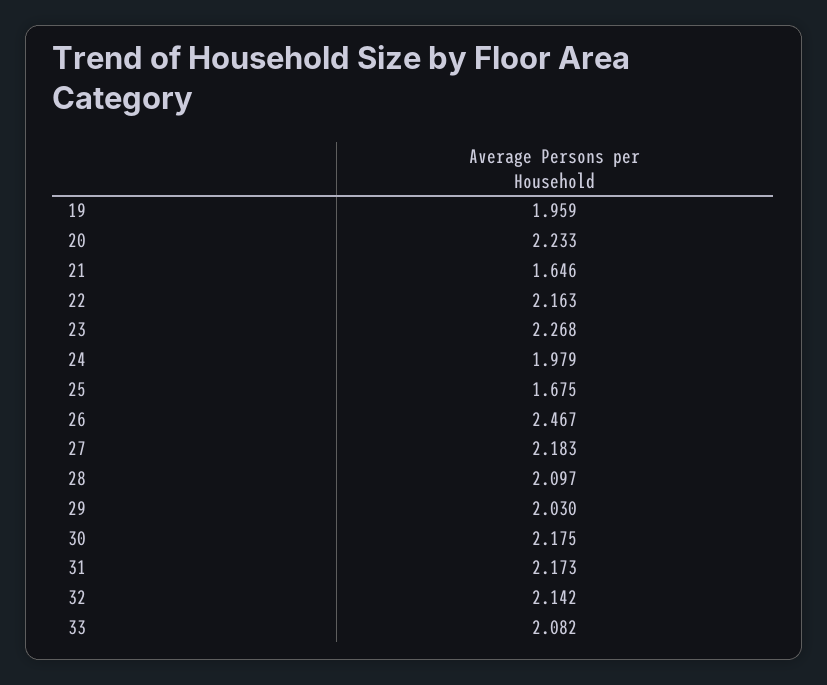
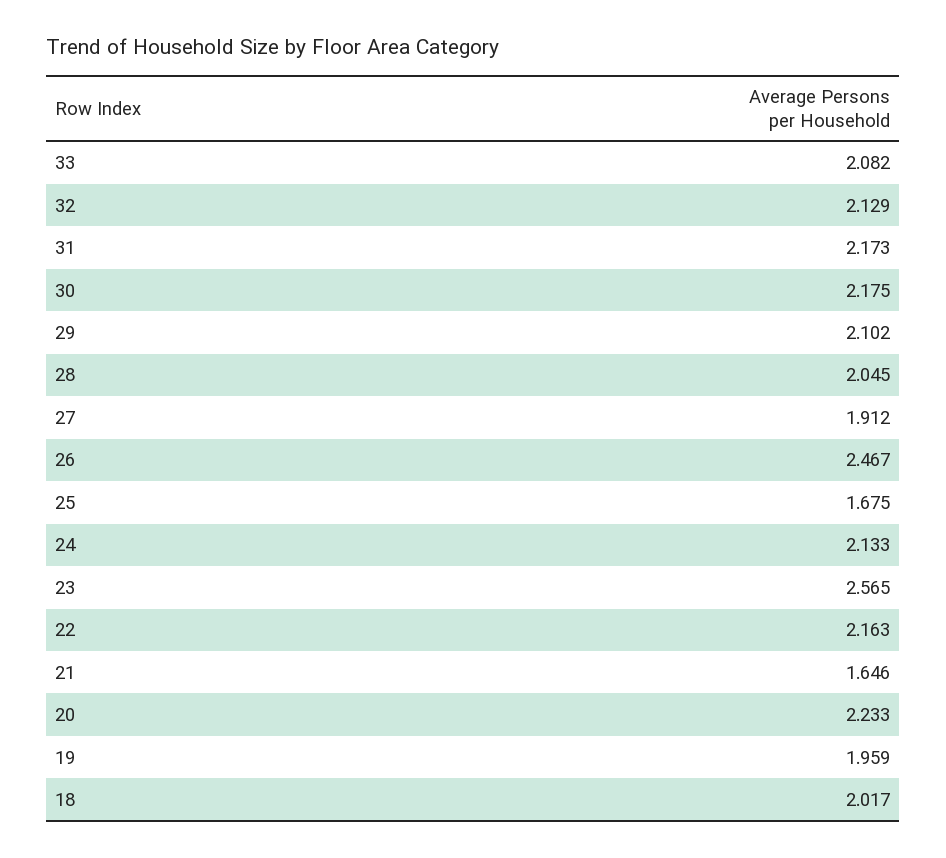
23: 2.268 -> 2.565
24: 1.979 -> 2.133
27: 2.183 -> 1.912
28: 2.097 -> 2.045
29: 2.03 -> 2.102
32: 2.142 -> 2.129
18: none -> 2.017

